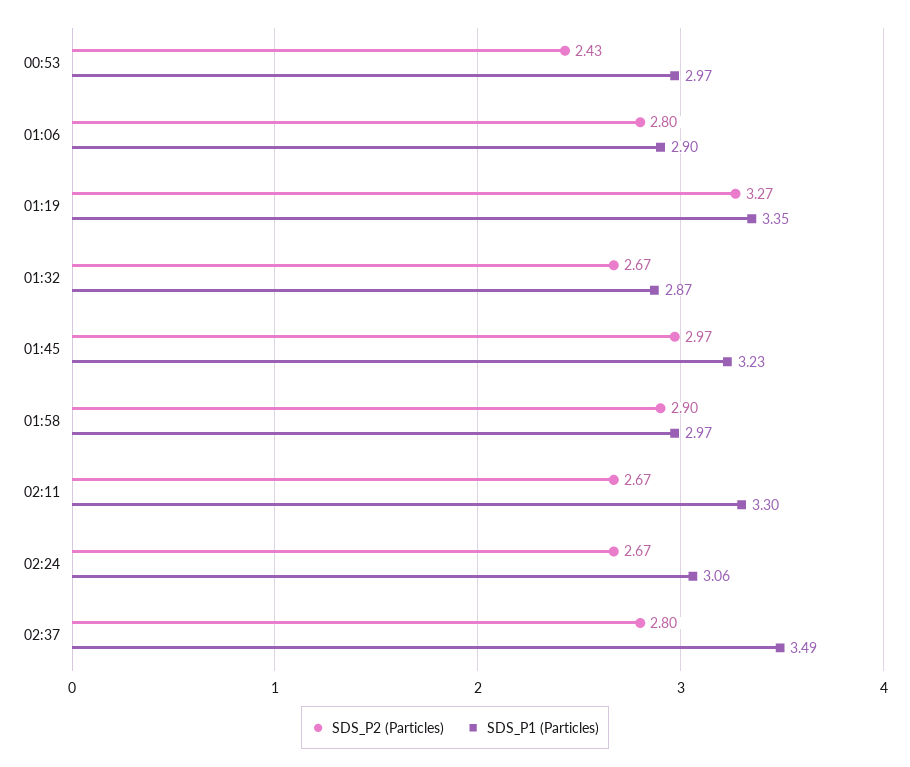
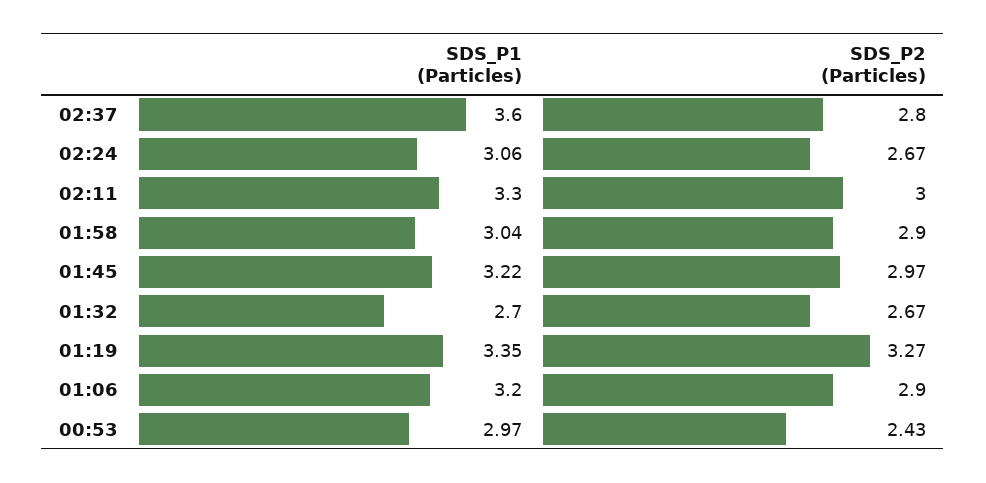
SDS_P2 (Particles), 01:06: 2.8 -> 2.9
SDS_P1 (Particles), 01:06: 2.9 -> 3.2
SDS_P1 (Particles), 01:32: 2.87 -> 2.7
SDS_P1 (Particles), 01:45: 3.23 -> 3.22
SDS_P1 (Particles), 01:58: 2.97 -> 3.04
SDS_P2 (Particles), 02:11: 2.67 -> 3
SDS_P1 (Particles), 02:37: 3.49 -> 3.6

